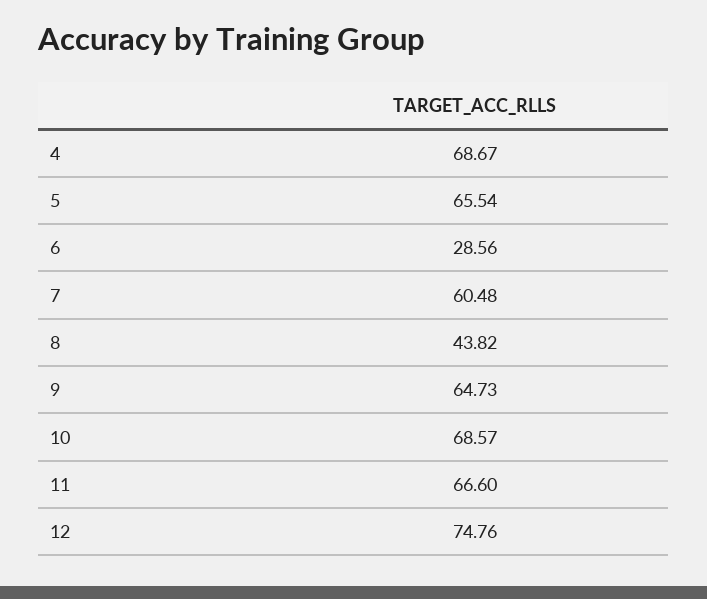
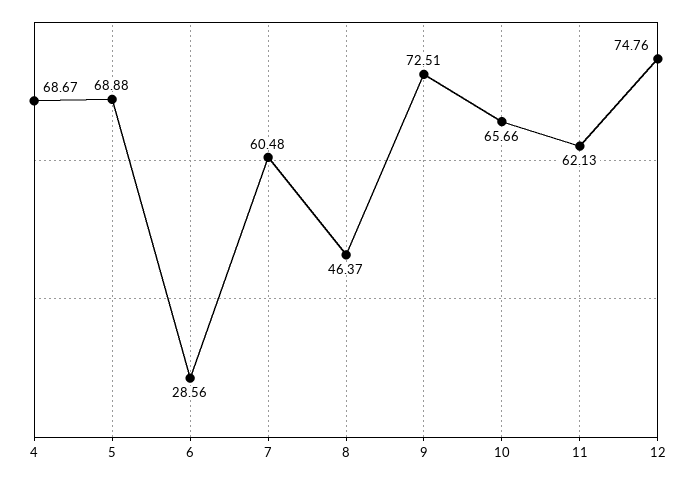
5: 65.54 -> 68.88
8: 43.82 -> 46.37
9: 64.73 -> 72.51
10: 68.57 -> 65.66
11: 66.6 -> 62.13

